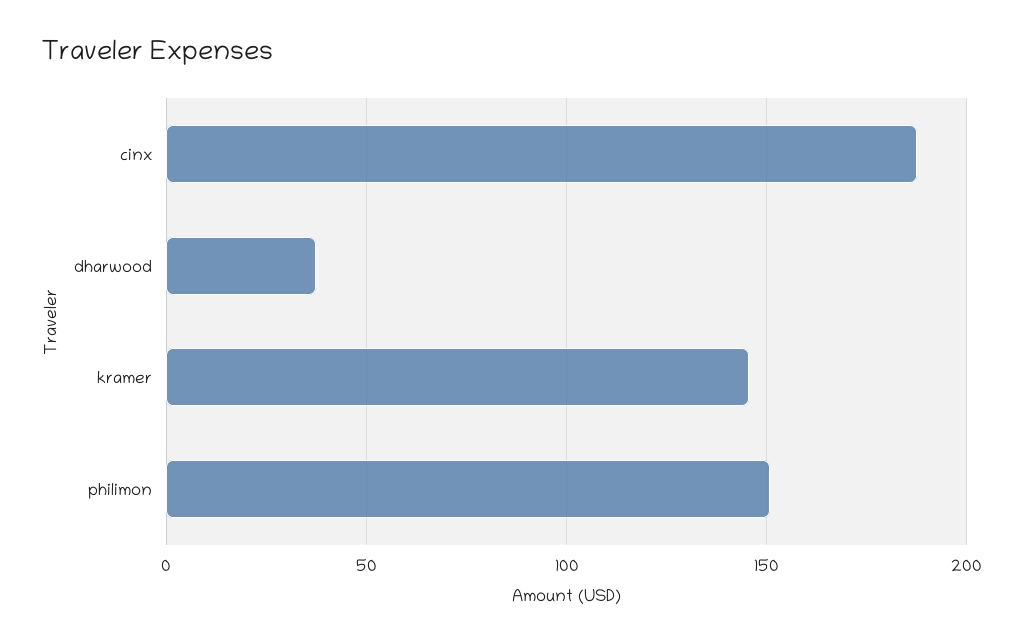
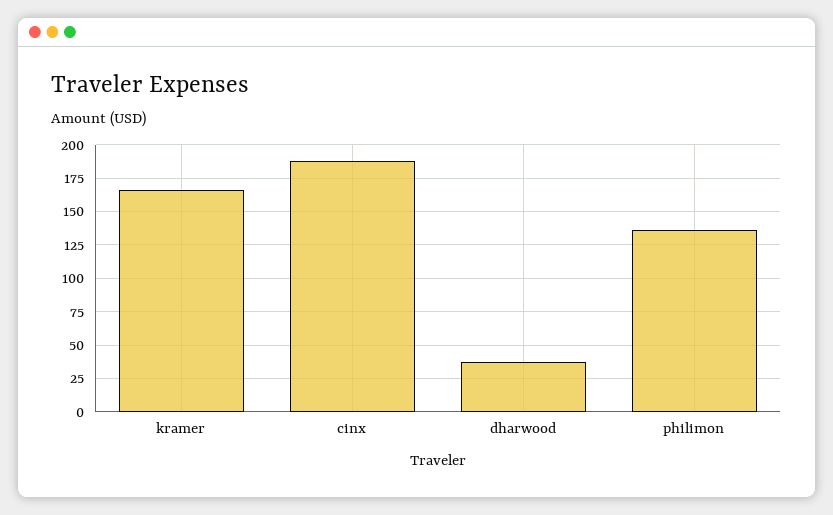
kramer: 145 -> 165
philimon: 150 -> 135

